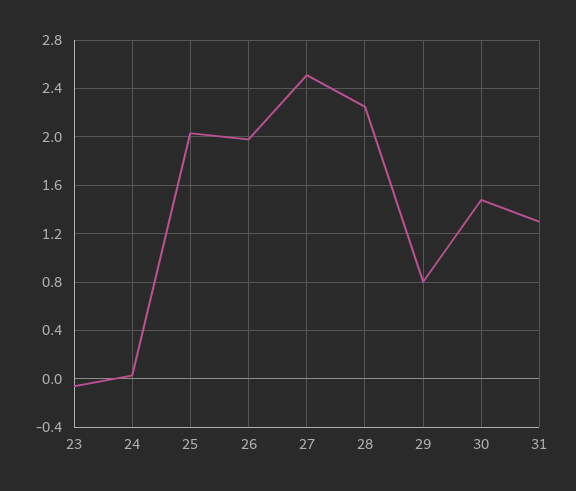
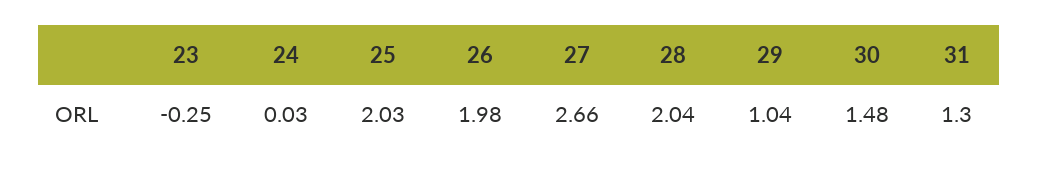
23: -0.05 -> -0.25
27: 2.5 -> 2.66
28: 2.25 -> 2.04
29: 0.8 -> 1.04

